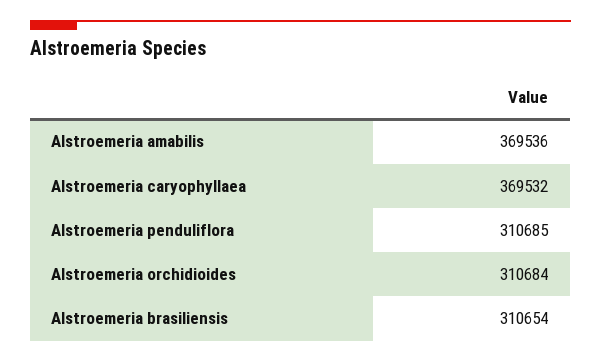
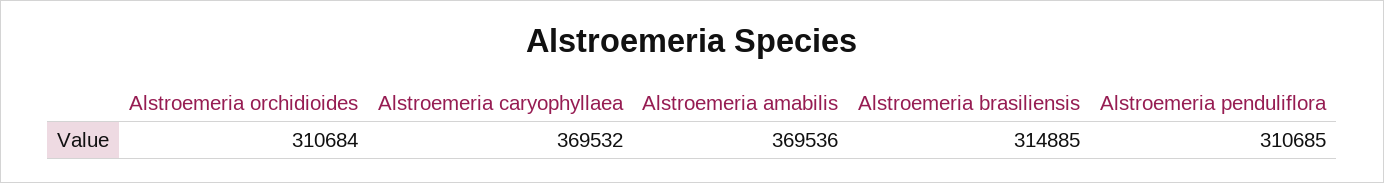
Alstroemeria brasiliensis: 310654 -> 314885

